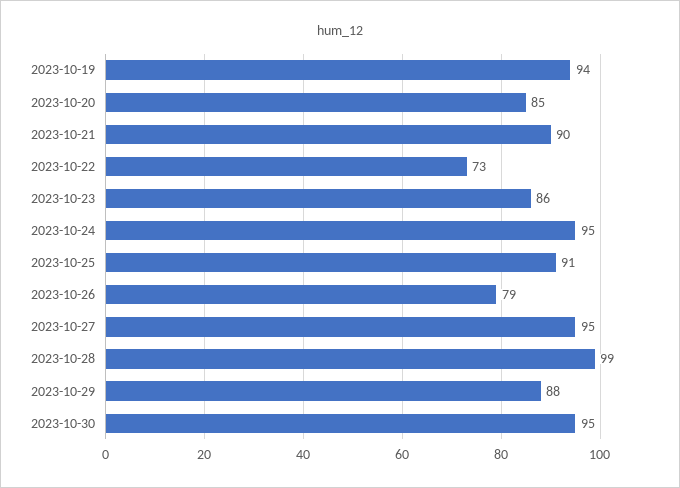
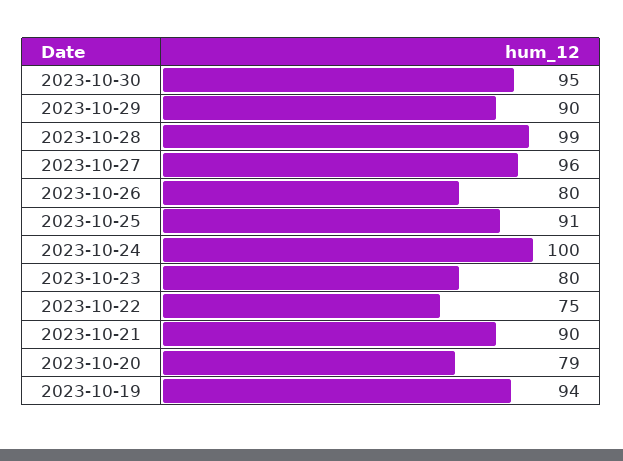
2023-10-20: 85 -> 79
2023-10-22: 73 -> 75
2023-10-23: 86 -> 80
2023-10-24: 95 -> 100
2023-10-26: 79 -> 80
2023-10-27: 95 -> 96
2023-10-29: 88 -> 90

